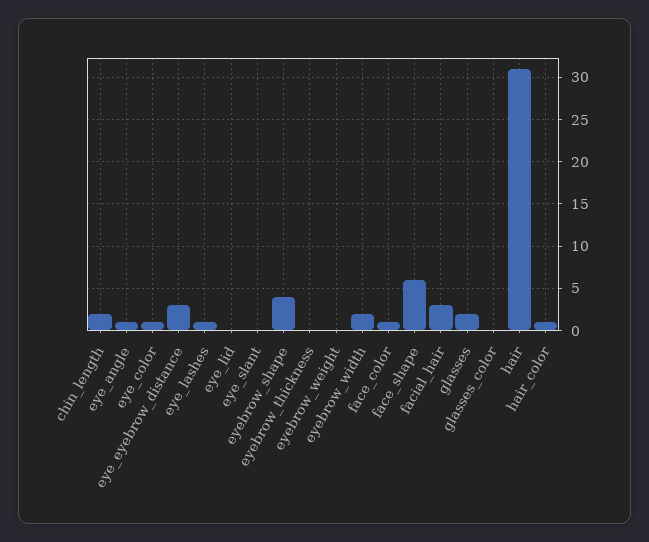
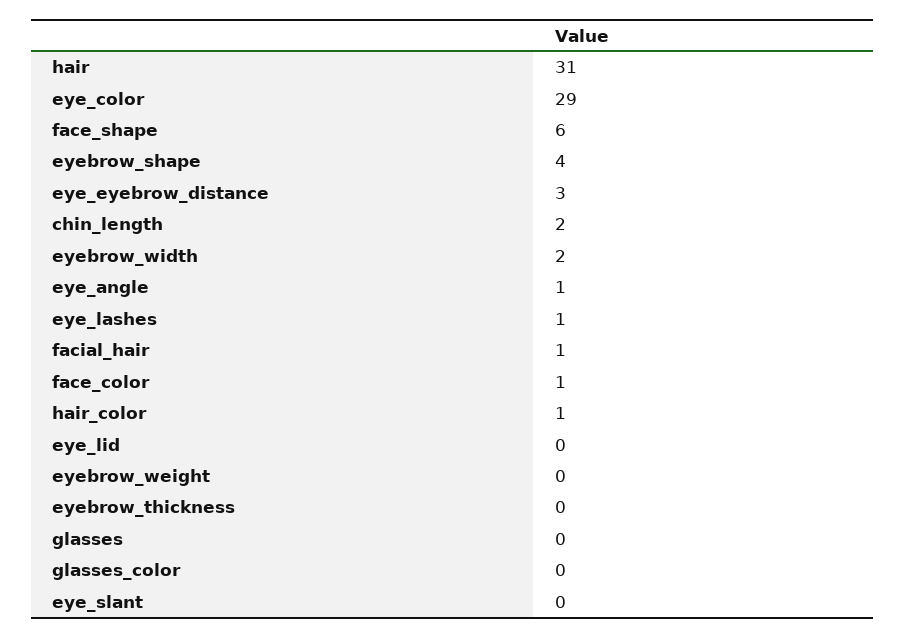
eye_color: 1 -> 29
facial_hair: 3 -> 1
glasses: 2 -> 0

